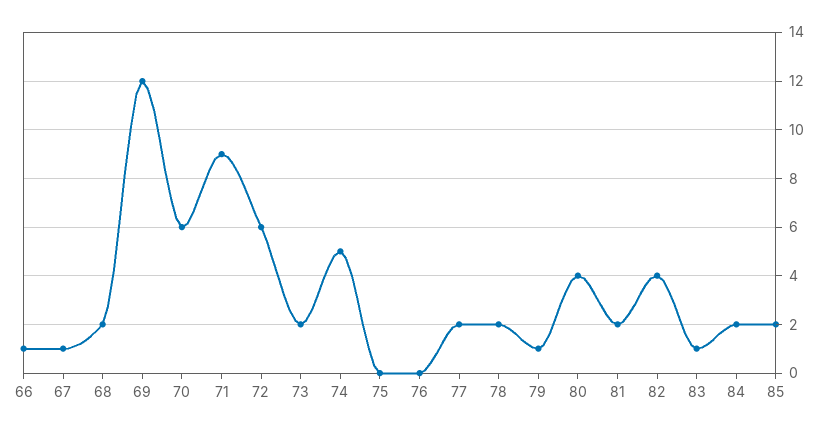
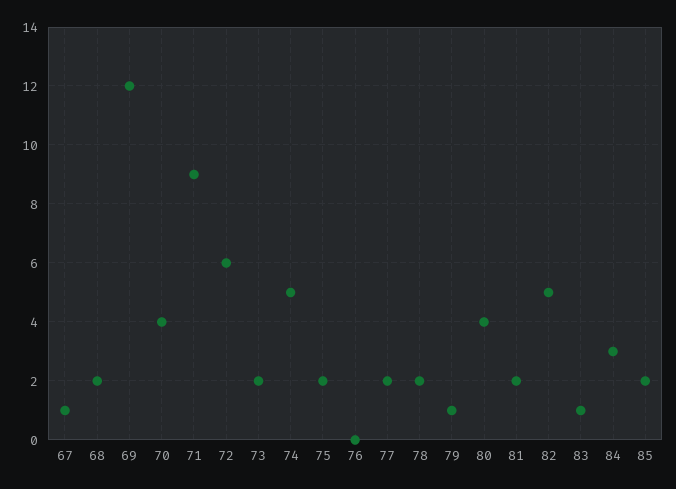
66: 1 -> none
70: 6 -> 4
75: 0 -> 2
82: 4 -> 5
84: 2 -> 3

